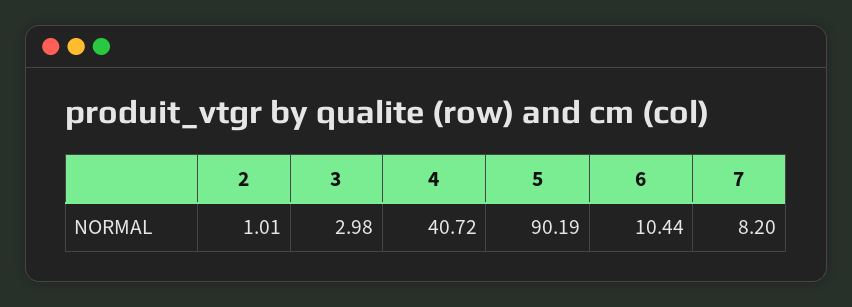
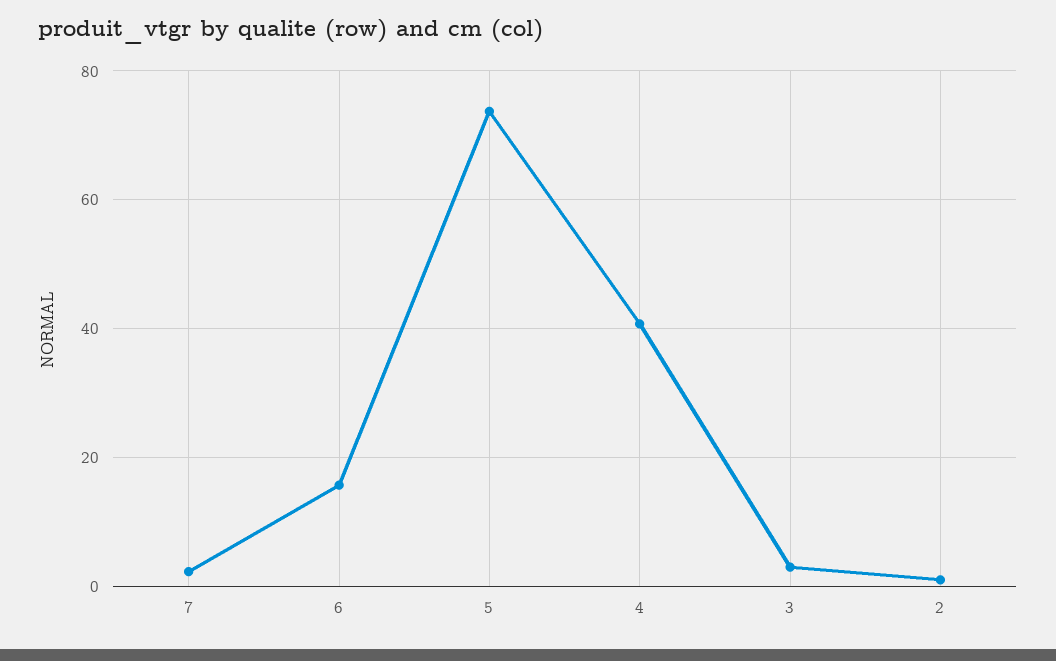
5: 90.19 -> 74
6: 10.44 -> 16
7: 8.2 -> 2

